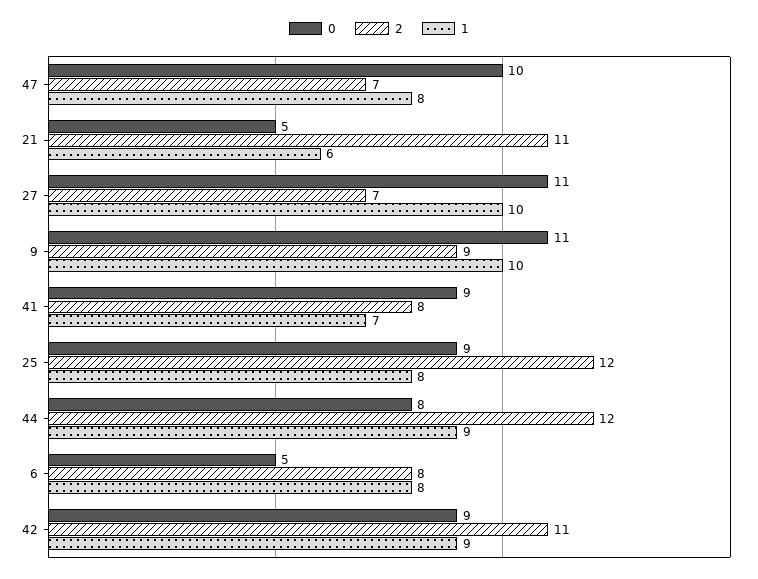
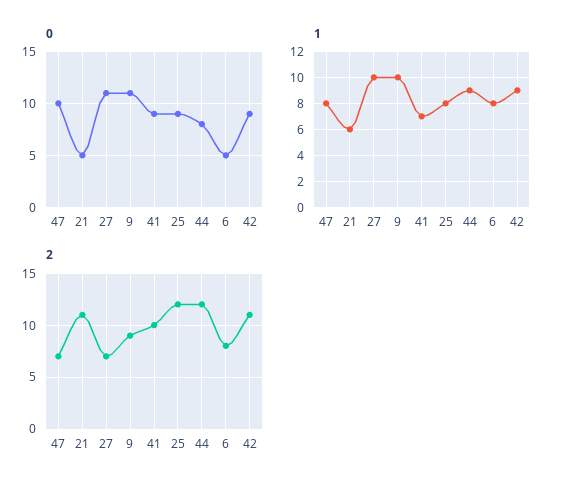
2, 41: 8 -> 10

